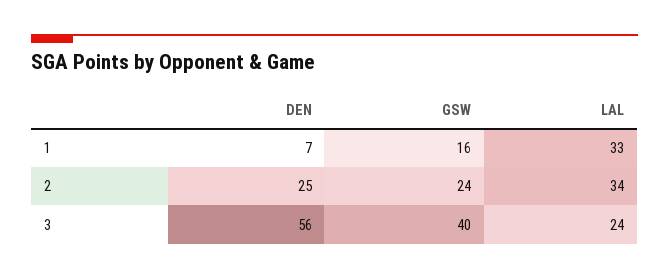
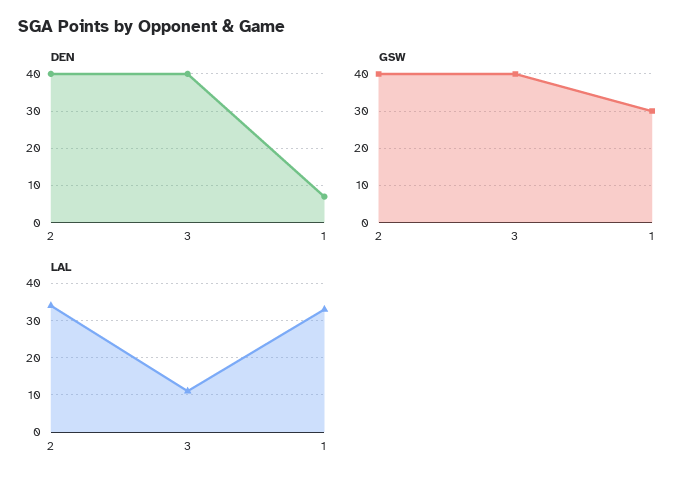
GSW, 1: 16 -> 30
DEN, 2: 25 -> 40
GSW, 2: 24 -> 40
DEN, 3: 56 -> 40
LAL, 3: 24 -> 10

